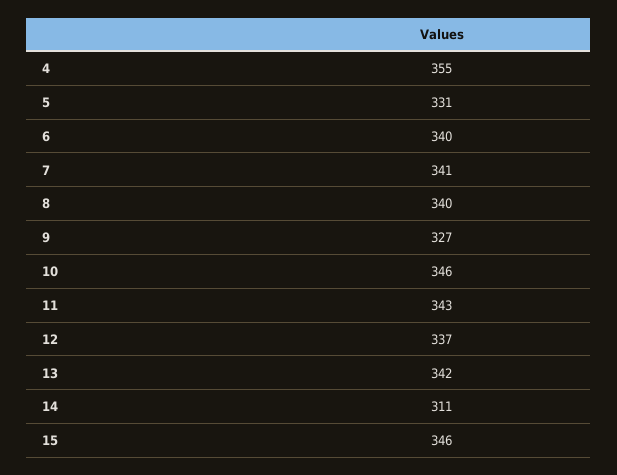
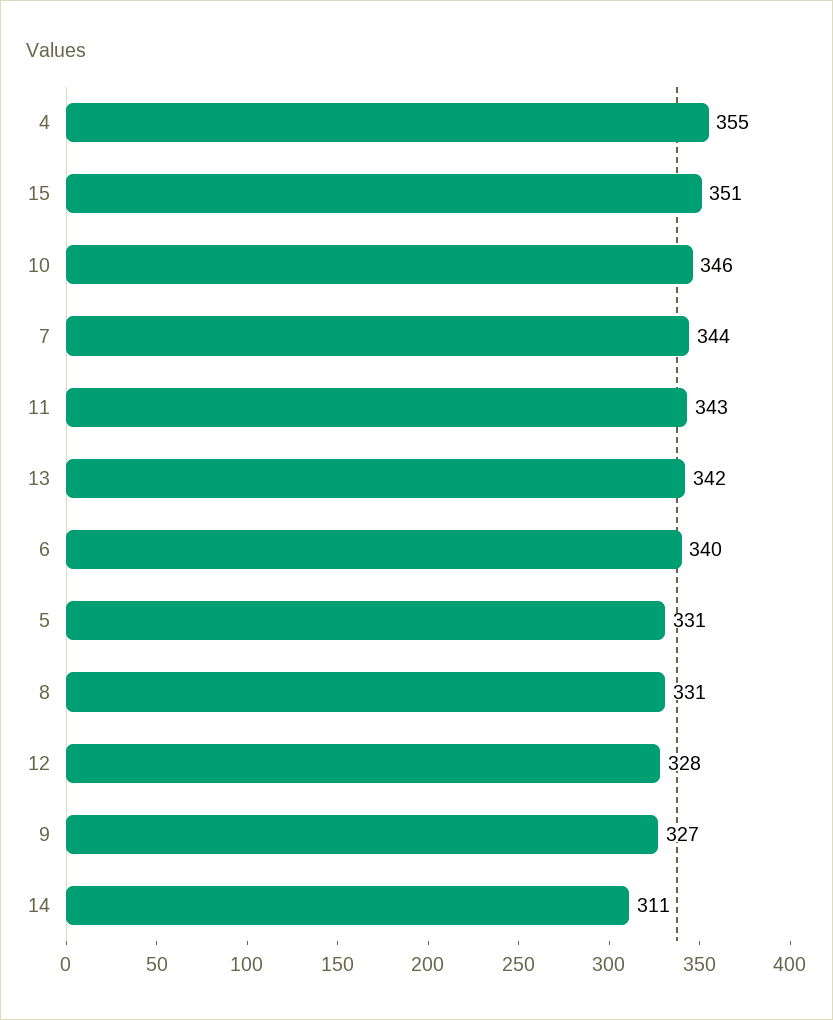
7: 341 -> 344
8: 340 -> 331
12: 337 -> 328
15: 346 -> 351

